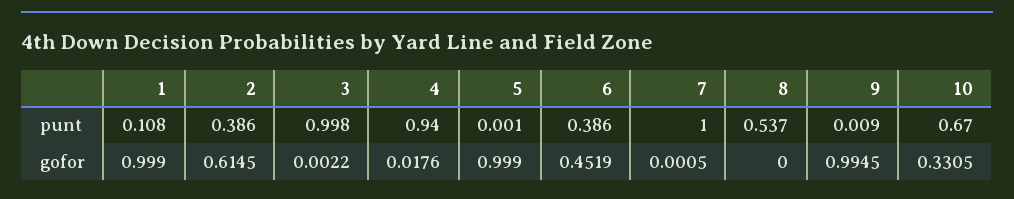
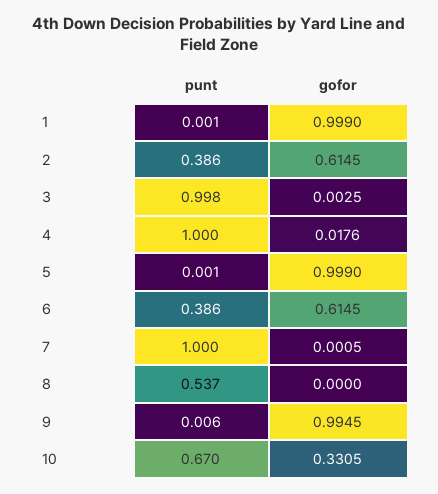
1, punt: 0.108 -> 0.001
4, punt: 0.94 -> 1
9, punt: 0.009 -> 0.006
3, gofor: 0.0022 -> 0.0025
6, gofor: 0.4519 -> 0.6145

